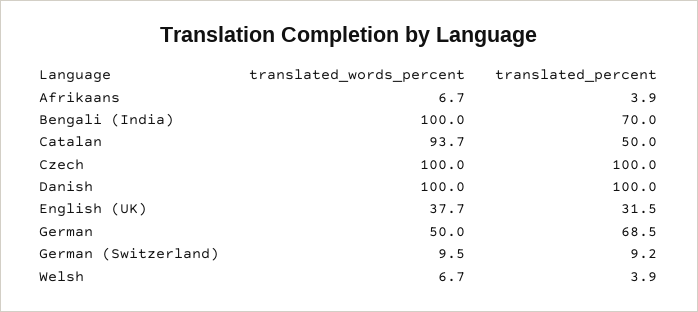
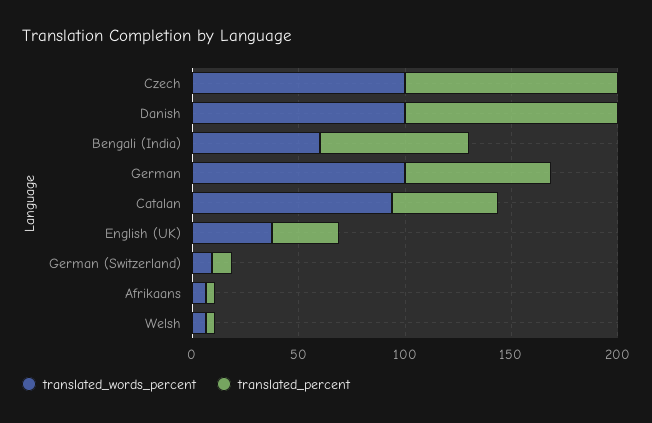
translated_words_percent, Bengali (India): 100 -> 60
translated_words_percent, German: 50 -> 100

